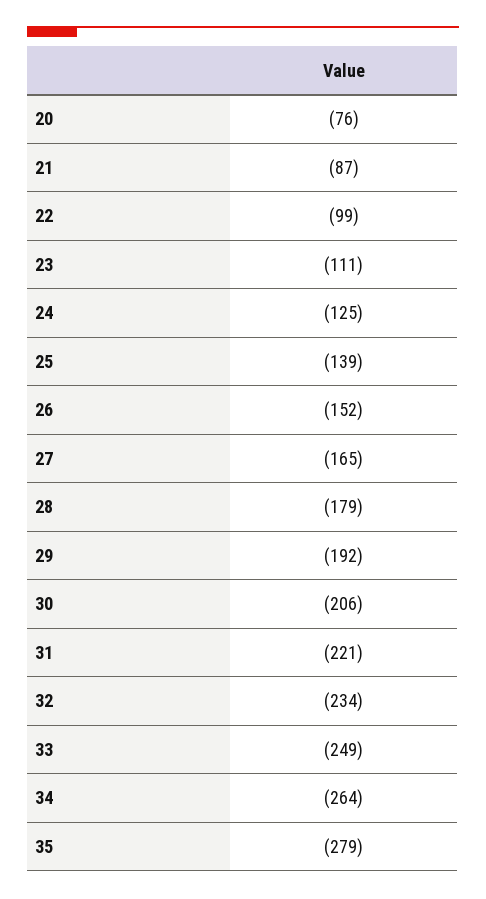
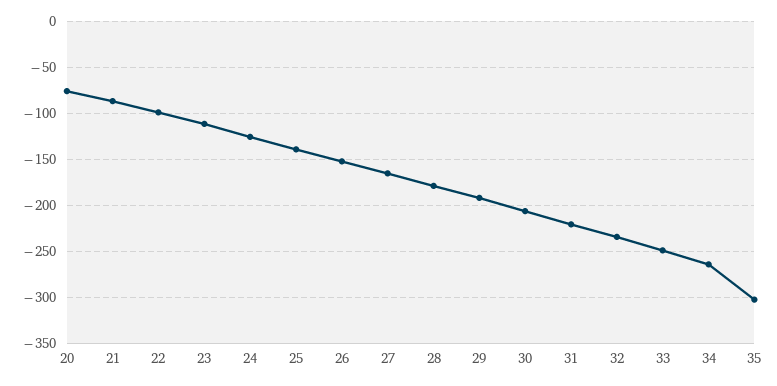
35: -279 -> -300

